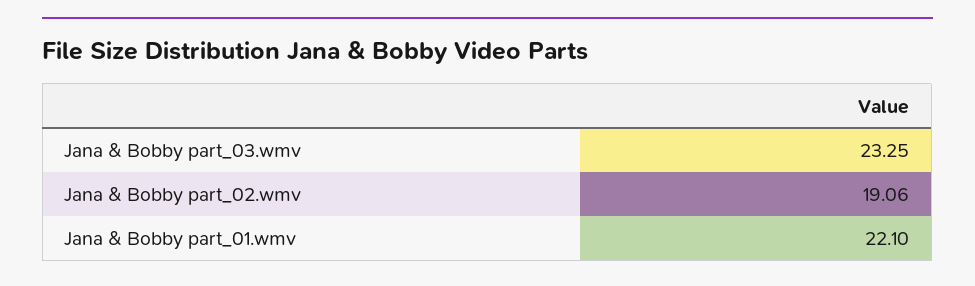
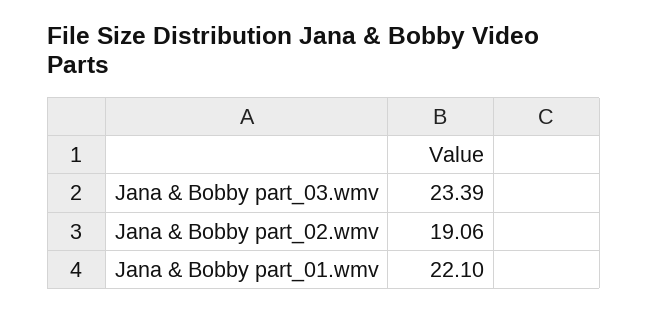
Jana & Bobby part_03.wmv: 23.25 -> 23.39

